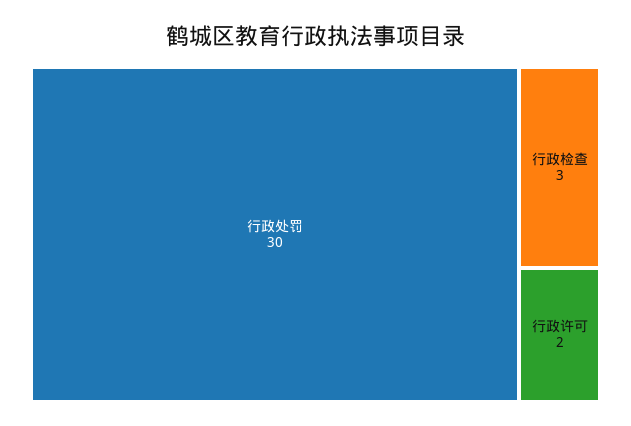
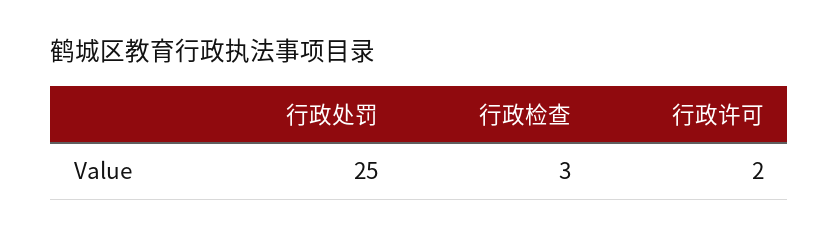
行政处罚: 30 -> 25

